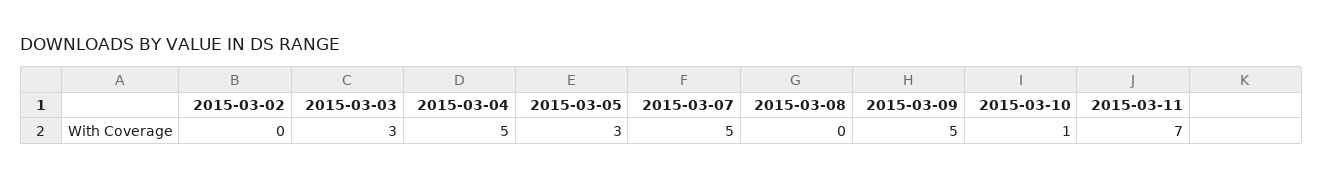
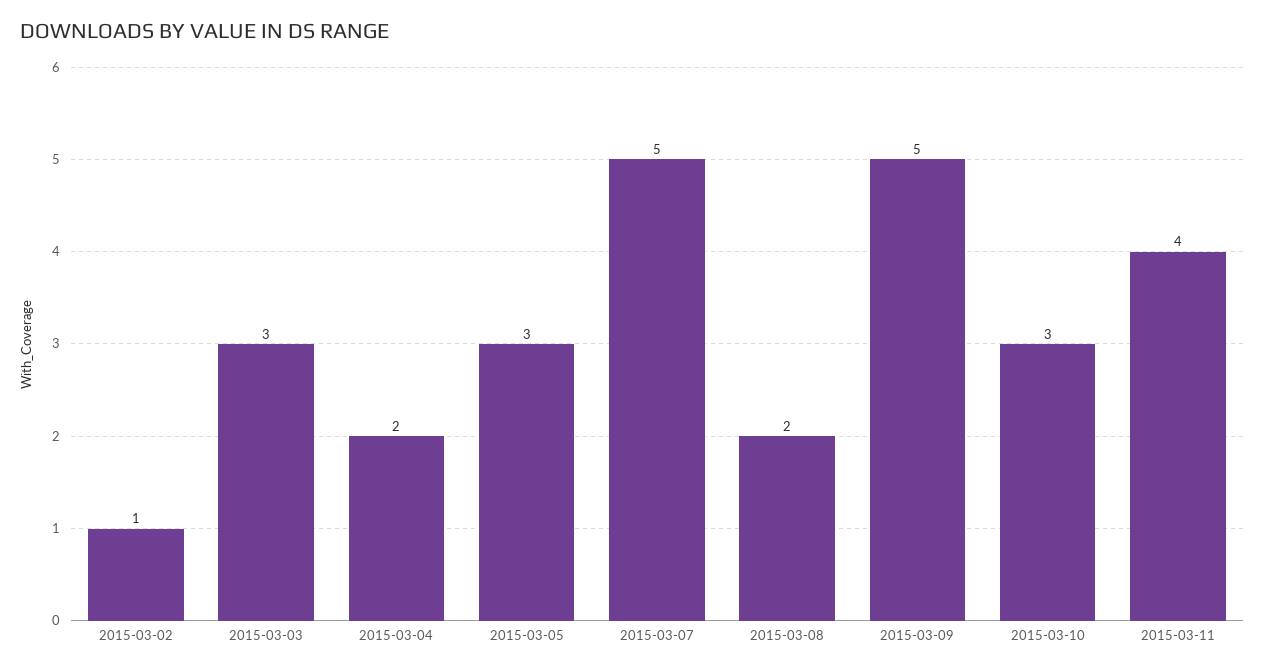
2015-03-02: 0 -> 1
2015-03-04: 5 -> 2
2015-03-08: 0 -> 2
2015-03-10: 1 -> 3
2015-03-11: 7 -> 4

